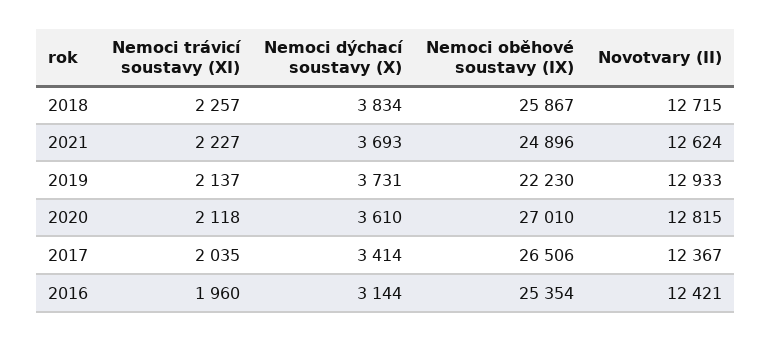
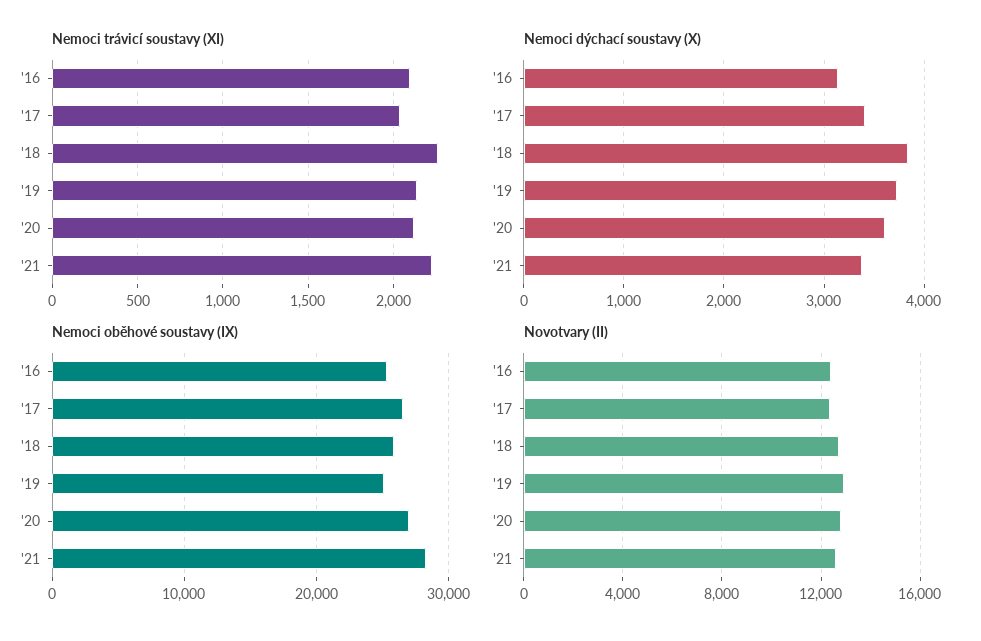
Nemoci dýchací soustavy (X), 2021: 3693 -> 3400
Nemoci oběhové soustavy (IX), 2021: 24896 -> 28000
Nemoci oběhové soustavy (IX), 2019: 22230 -> 25000
Nemoci trávicí soustavy (XI), 2016: 1960 -> 2100

